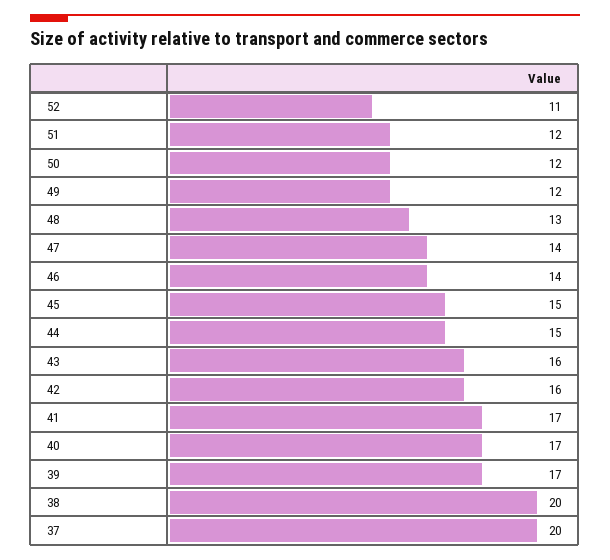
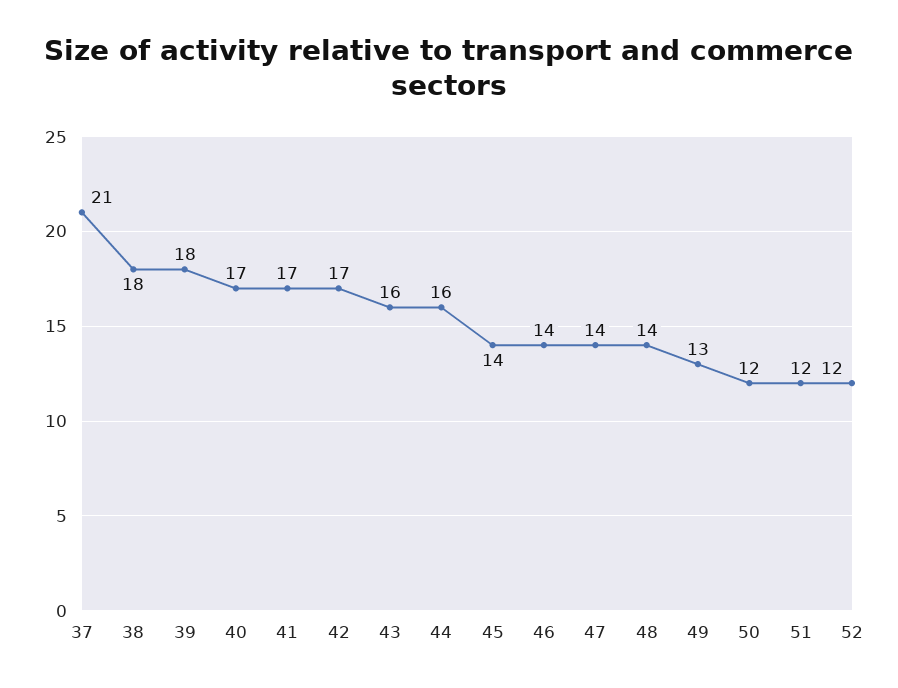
52: 11 -> 12
49: 12 -> 13
48: 13 -> 14
45: 15 -> 14
44: 15 -> 16
42: 16 -> 17
39: 17 -> 18
38: 20 -> 18
37: 20 -> 21

